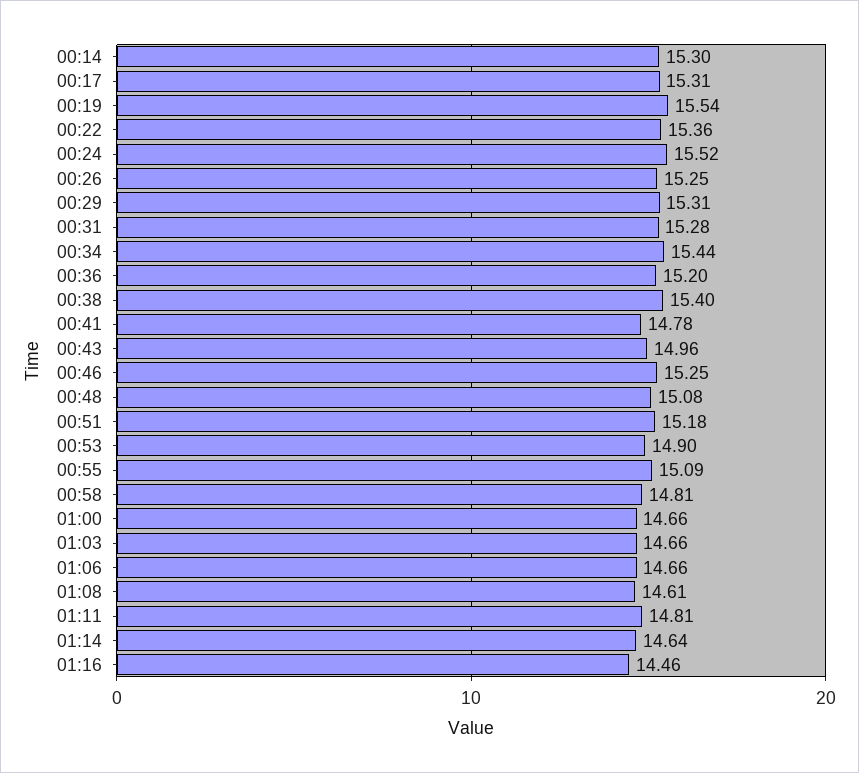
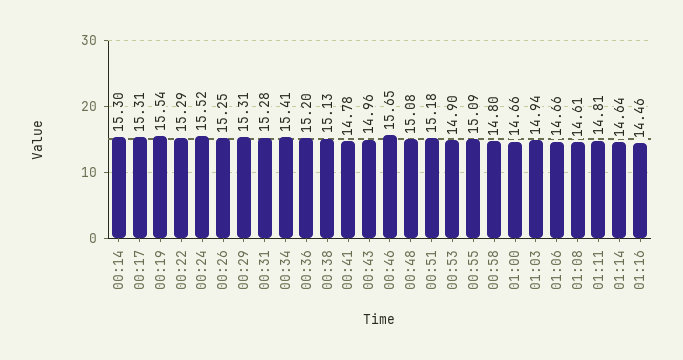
00:22: 15.36 -> 15.29
00:34: 15.44 -> 15.41
00:38: 15.4 -> 15.13
00:46: 15.25 -> 15.65
00:58: 14.81 -> 14.8
01:03: 14.66 -> 14.94

